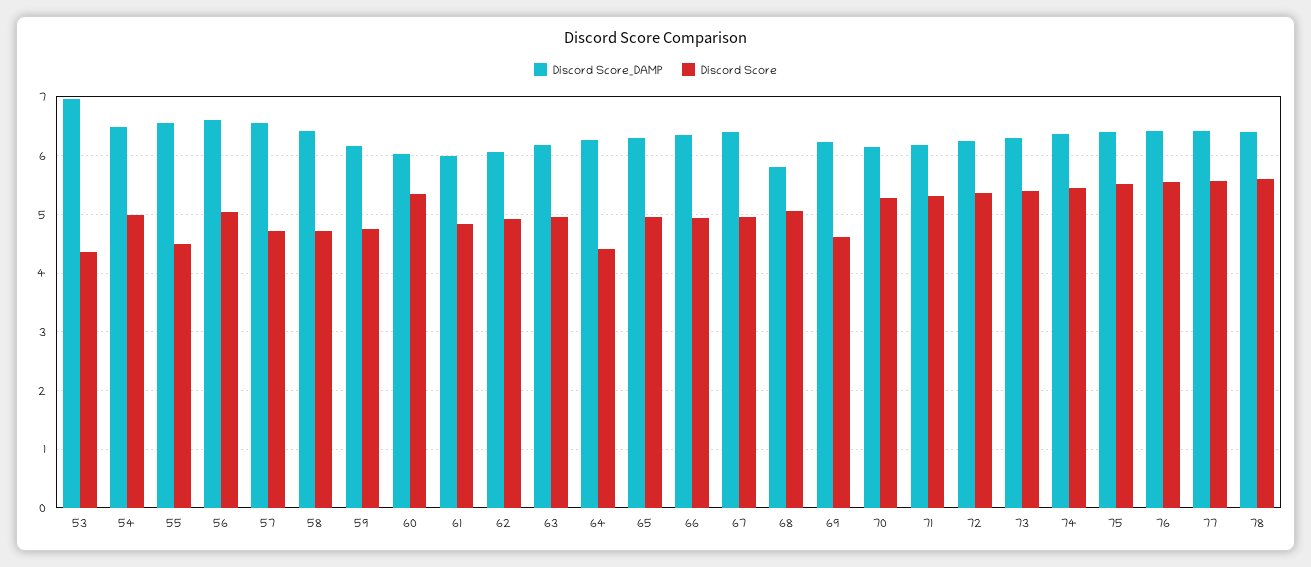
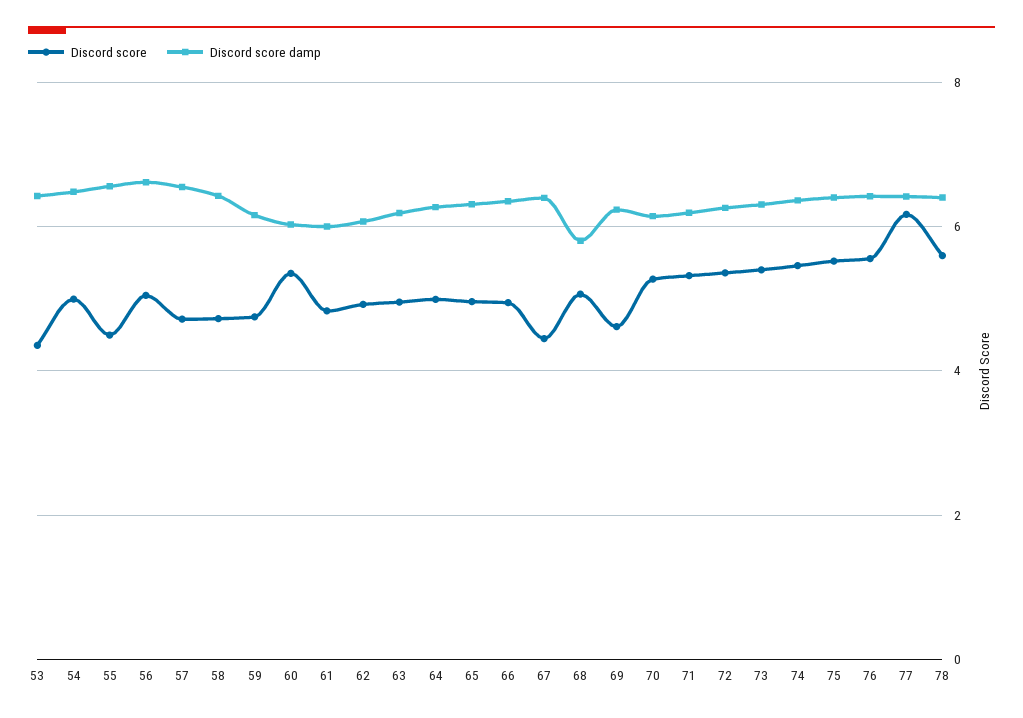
Discord Score_DAMP, 53: 7 -> 6.4
Discord Score, 64: 4.4 -> 5
Discord Score, 67: 5 -> 4.4
Discord Score, 77: 5.6 -> 6.2

